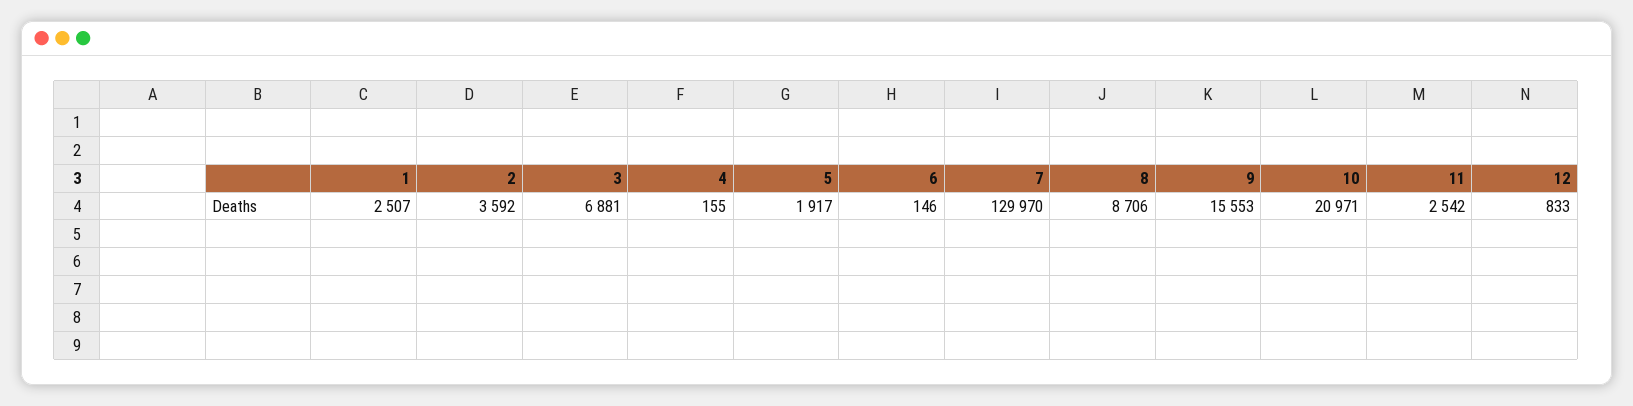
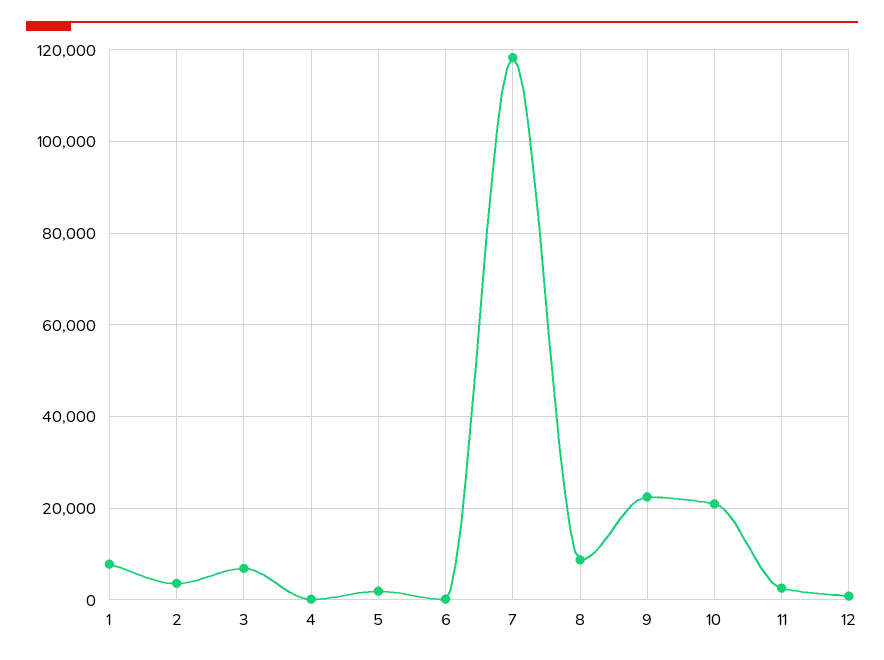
1: 2507 -> 8000
7: 129970 -> 118000
9: 15553 -> 22000

